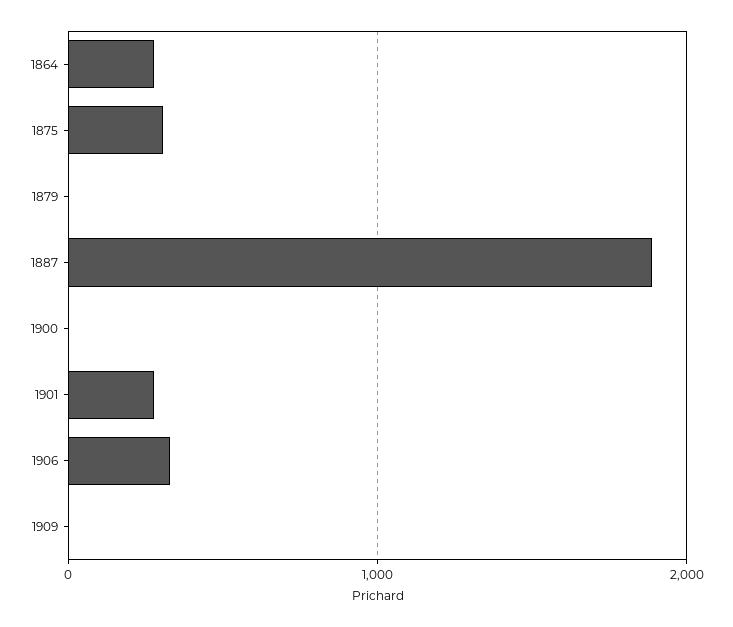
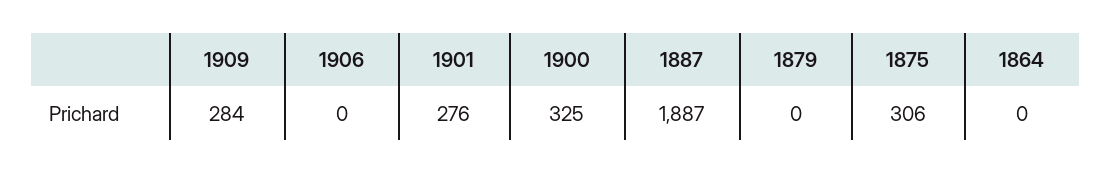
1864: 300 -> 0
1900: 0 -> 325
1906: 300 -> 0
1909: 0 -> 284

